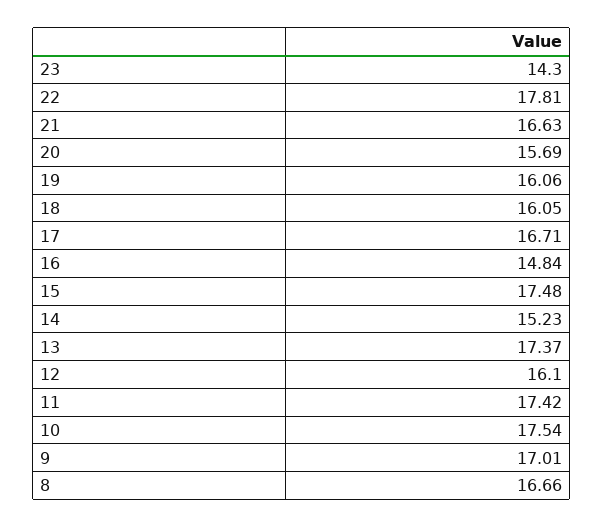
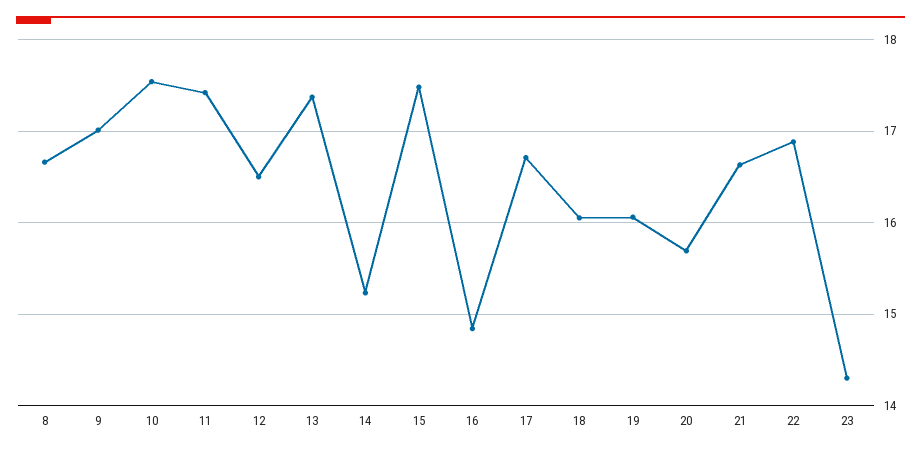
22: 17.81 -> 16.9
12: 16.1 -> 16.5

